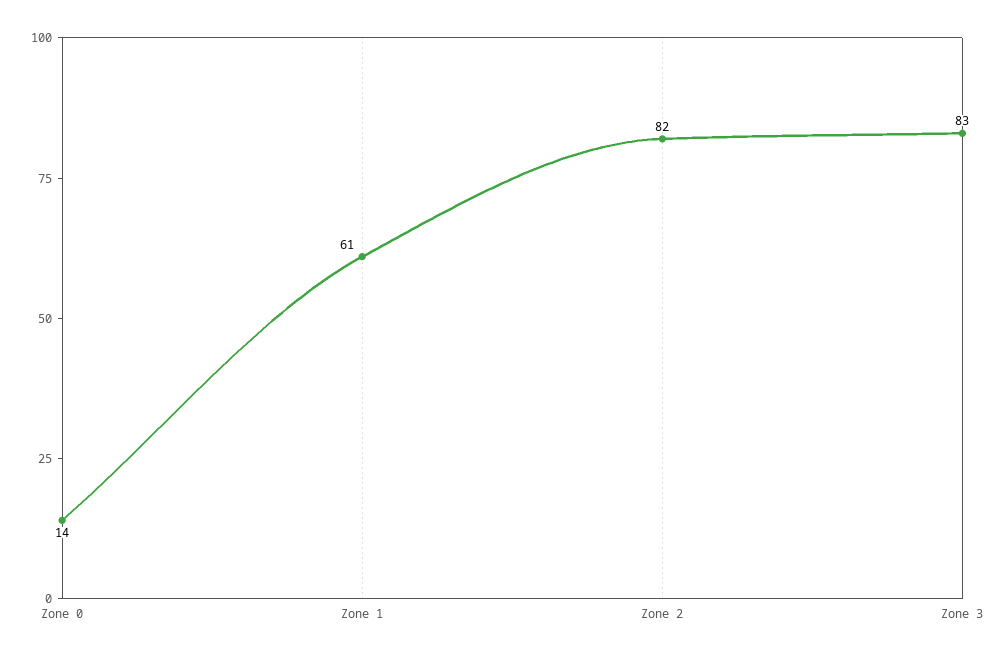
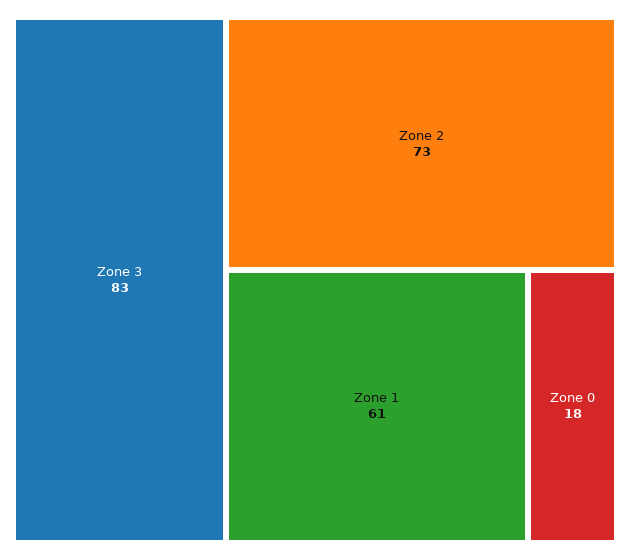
Zone 0: 14 -> 18
Zone 2: 82 -> 73

